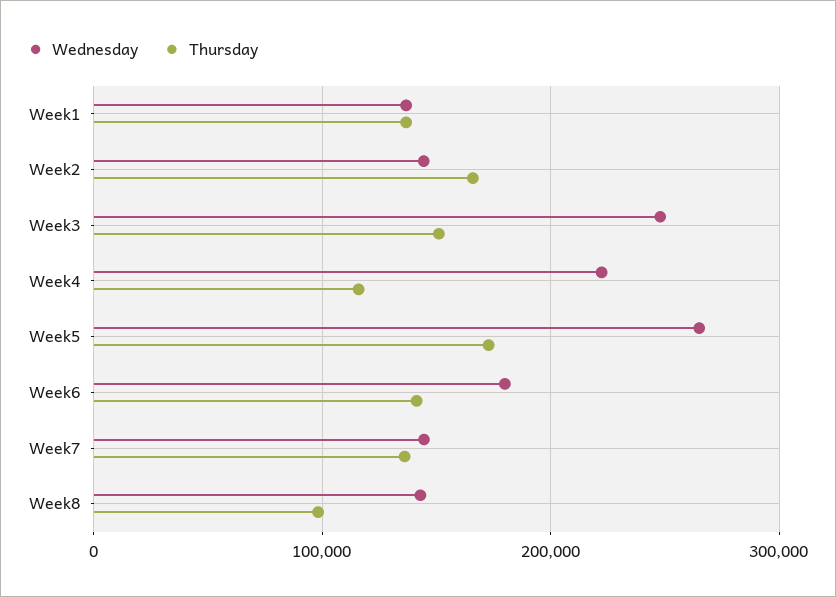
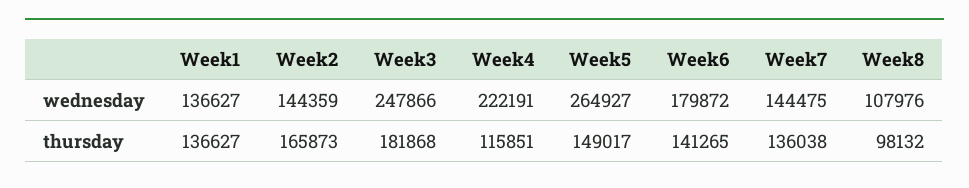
Thursday, Week3: 150000 -> 181868
Thursday, Week5: 170000 -> 149017
Wednesday, Week8: 140000 -> 107976

